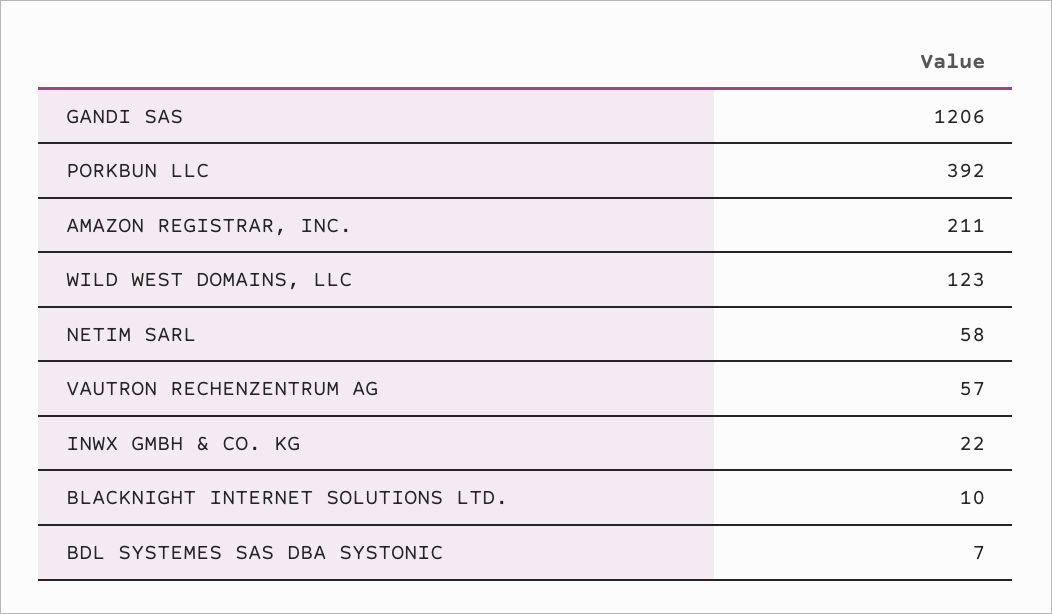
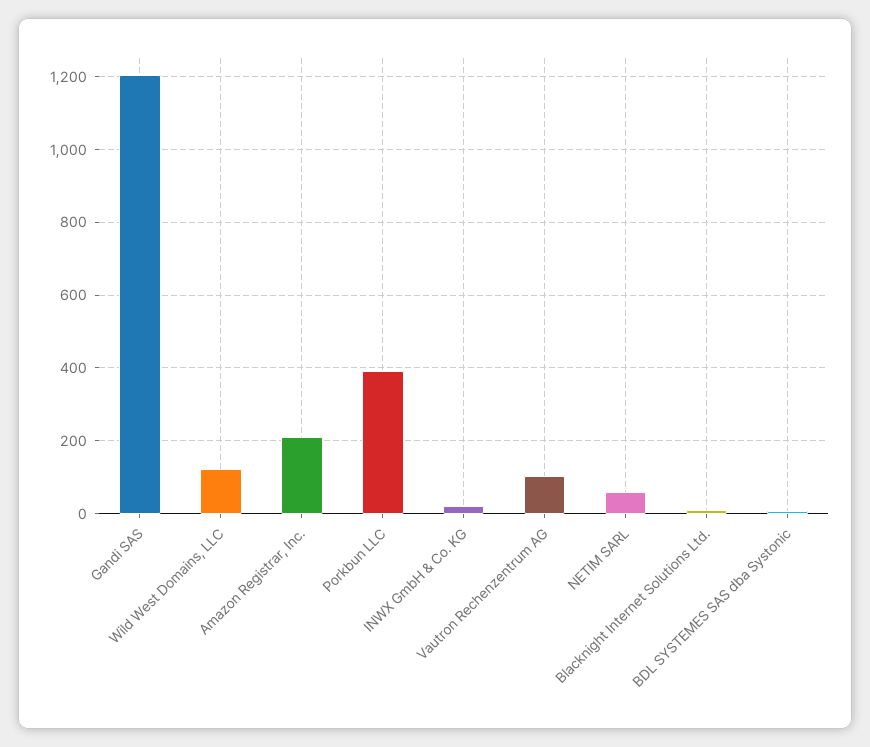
VAUTRON RECHENZENTRUM AG: 57 -> 100

